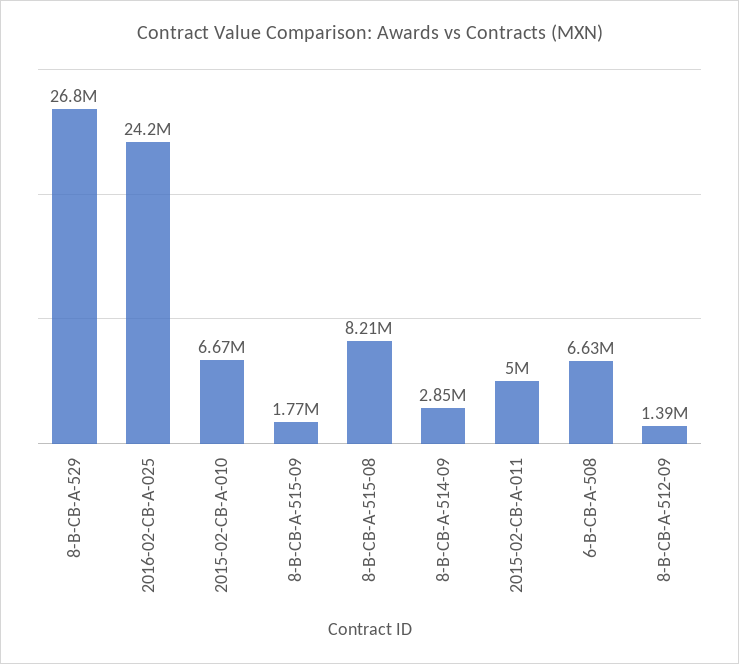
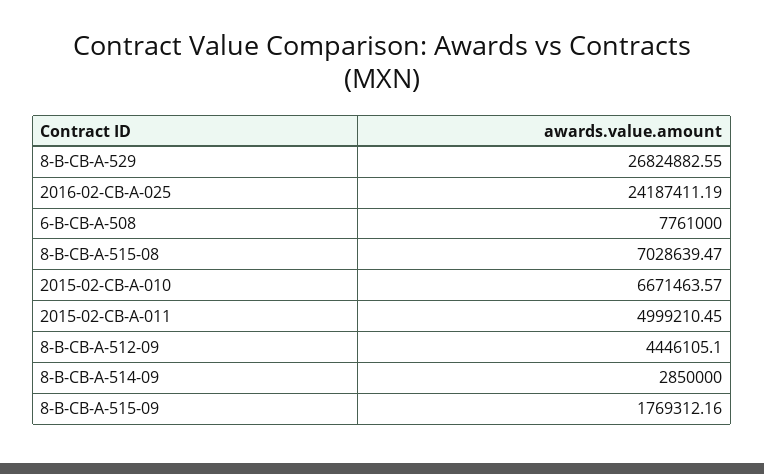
8-B-CB-A-515-08: 8210000 -> 7028639.47
6-B-CB-A-508: 6630000 -> 7761000
8-B-CB-A-512-09: 1390000 -> 4446105.1

